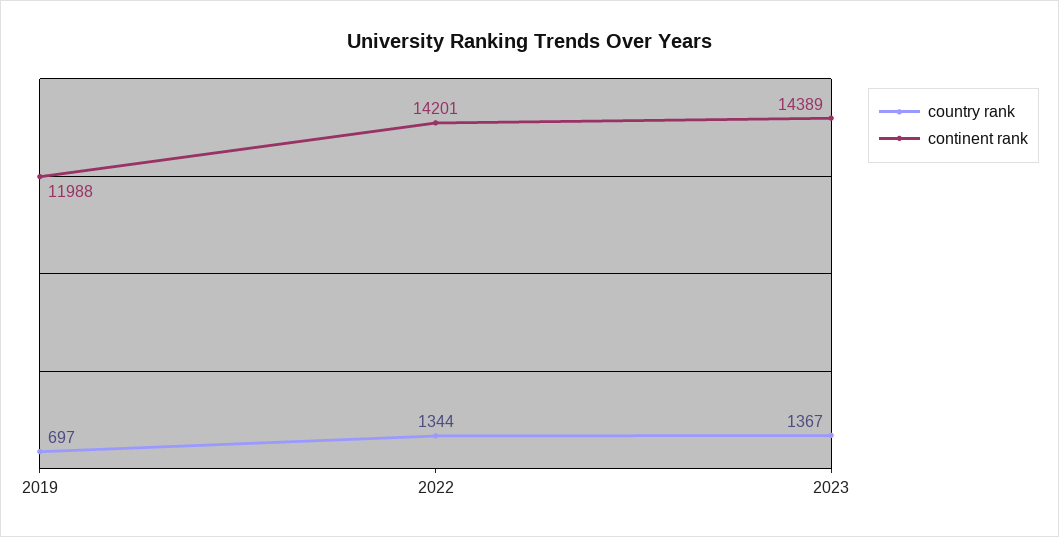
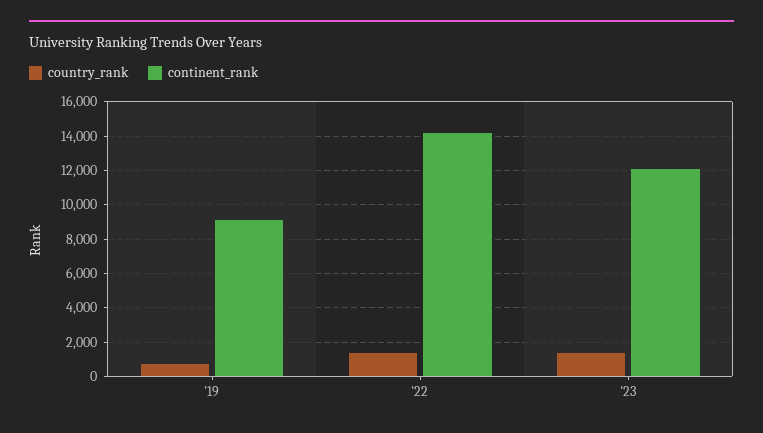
continent rank, 2019: 11988 -> 9000
continent rank, 2023: 14389 -> 12000

